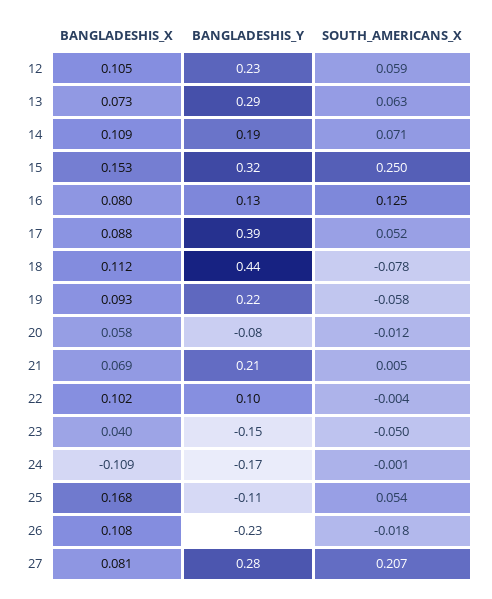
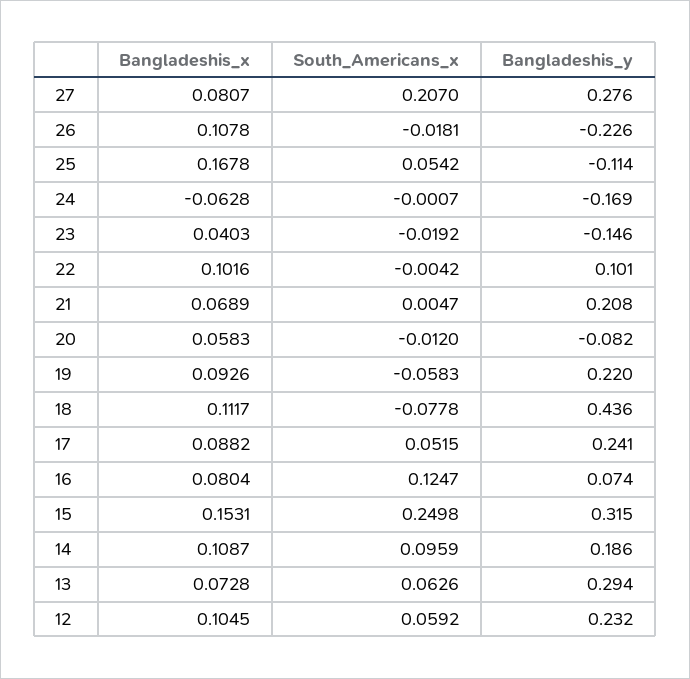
SOUTH_AMERICANS_X, 14: 0.071 -> 0.0959
BANGLADESHIS_Y, 16: 0.13 -> 0.074
BANGLADESHIS_Y, 17: 0.39 -> 0.241
SOUTH_AMERICANS_X, 23: -0.05 -> -0.0192
BANGLADESHIS_X, 24: -0.109 -> -0.0628

